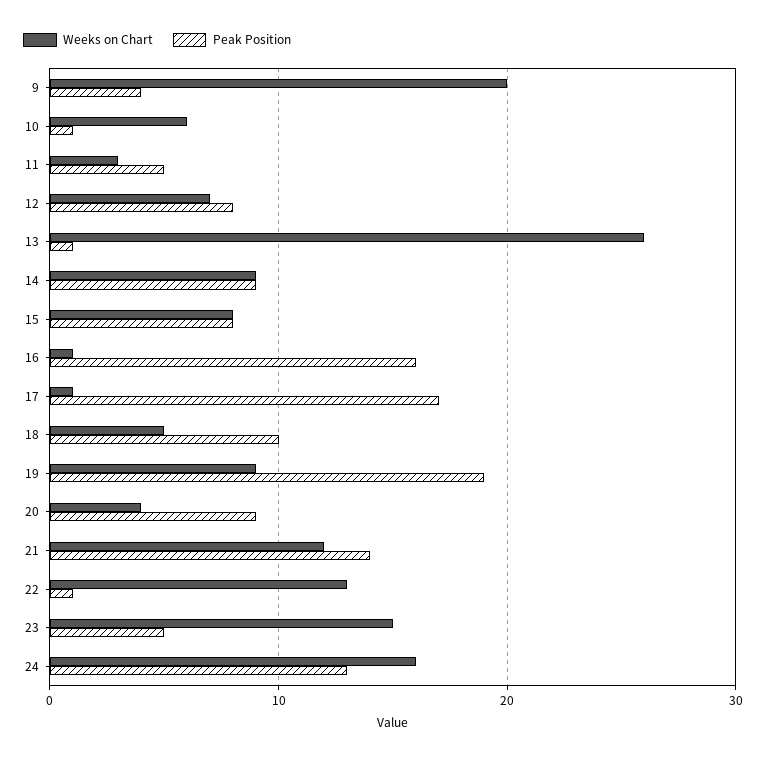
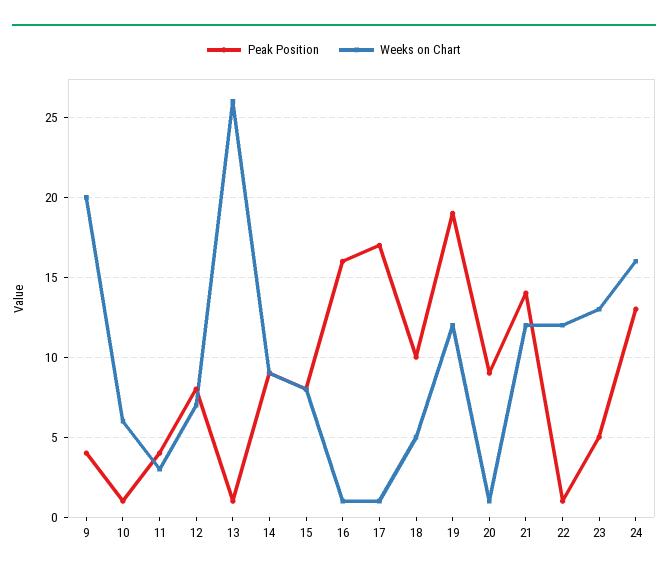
Peak Position, 11: 5 -> 4
Weeks on Chart, 19: 9 -> 12
Weeks on Chart, 20: 4 -> 1
Weeks on Chart, 22: 13 -> 12
Weeks on Chart, 23: 15 -> 13

